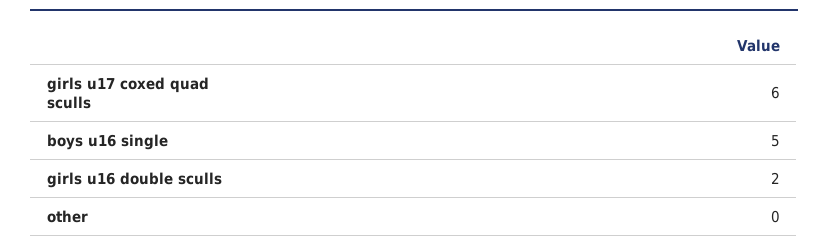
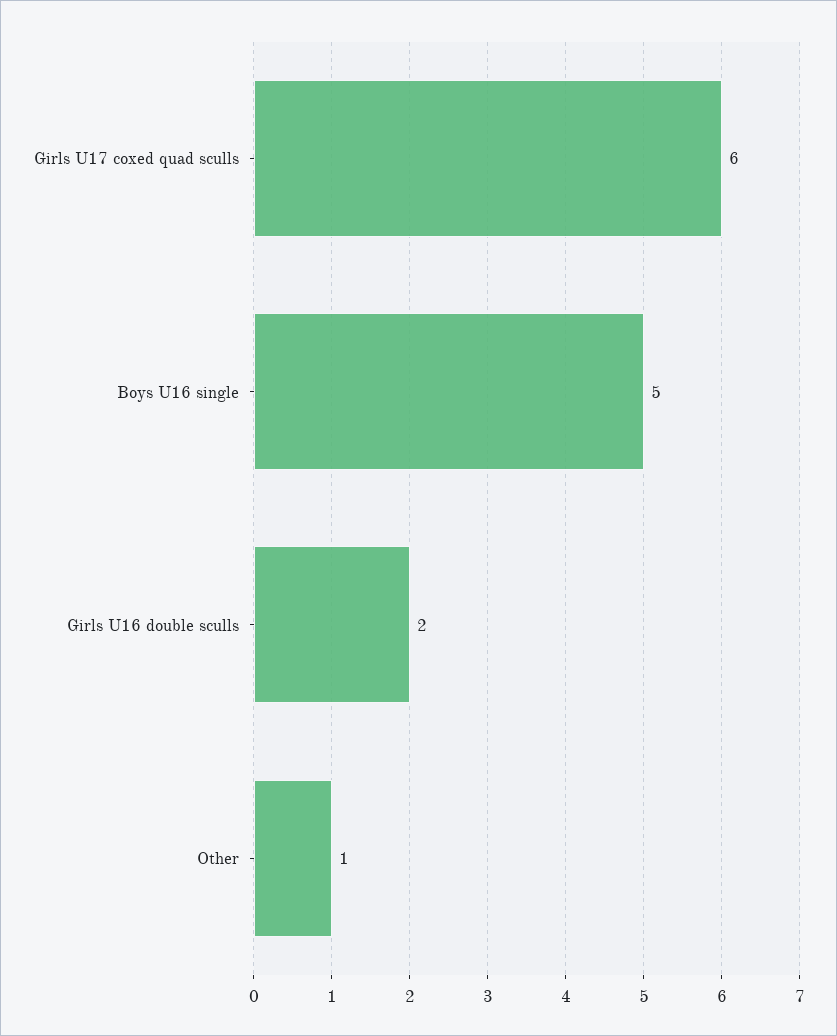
other: 0 -> 1

